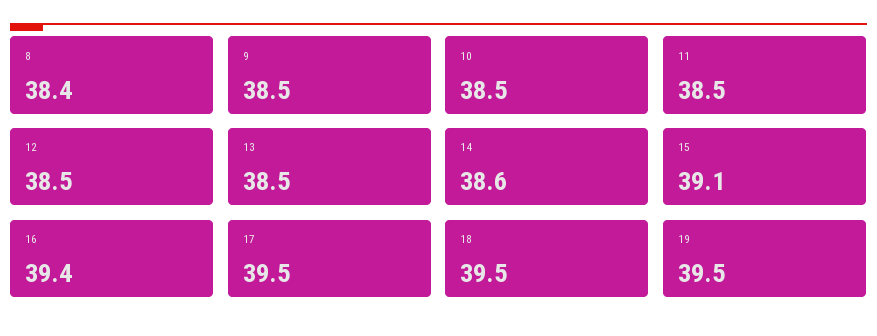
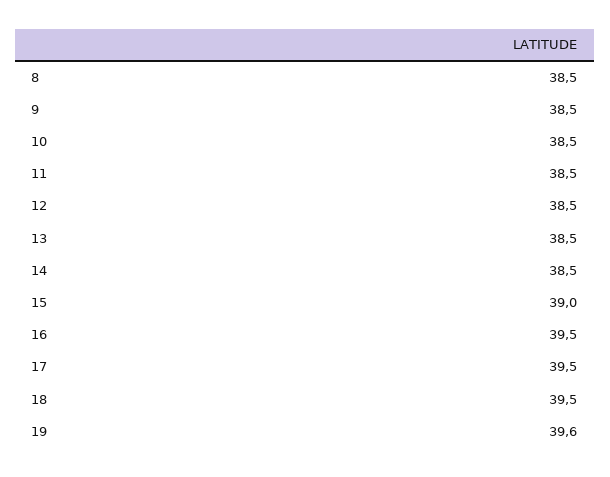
8: 38.4 -> 38.5
14: 38.6 -> 38.5
15: 39.1 -> 39
16: 39.4 -> 39.5
19: 39.5 -> 39.6

